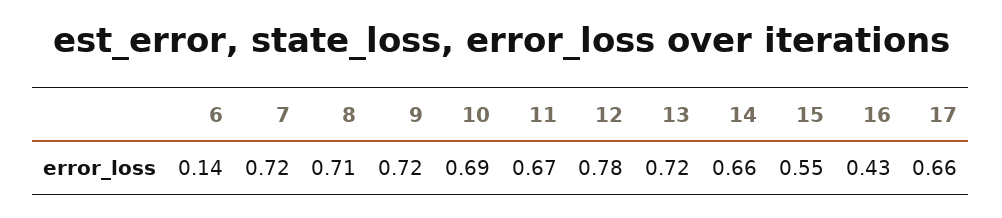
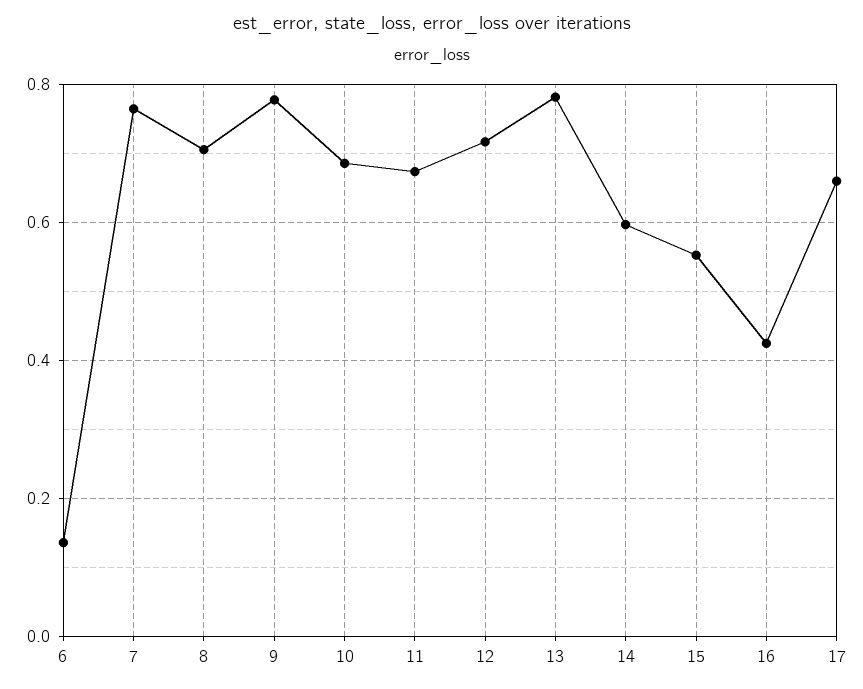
7: 0.72 -> 0.76
9: 0.72 -> 0.78
12: 0.78 -> 0.72
13: 0.72 -> 0.78
14: 0.66 -> 0.6

